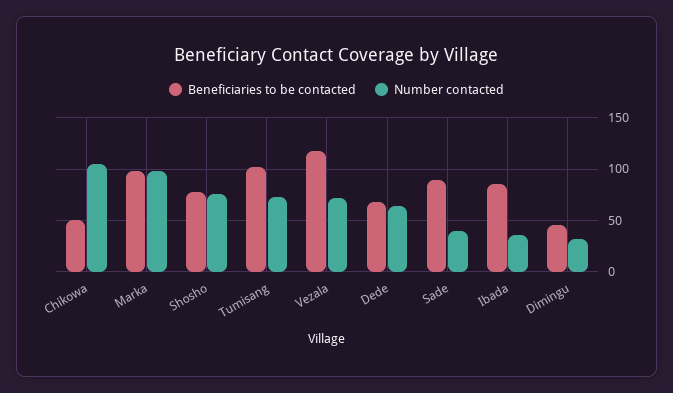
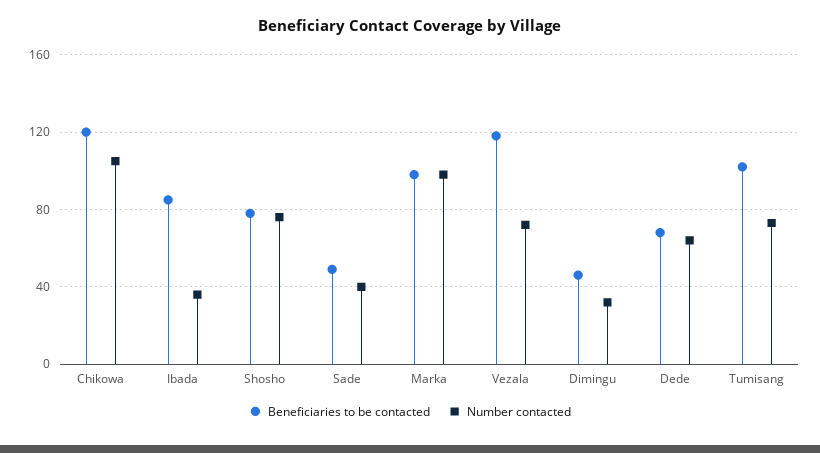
Beneficiaries to be contacted, Chikowa: 50 -> 120
Beneficiaries to be contacted, Sade: 90 -> 50

